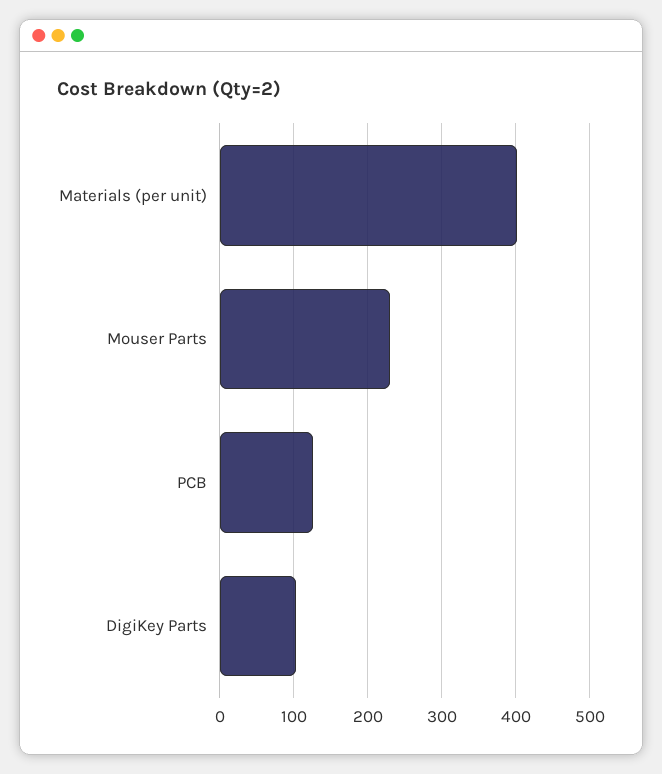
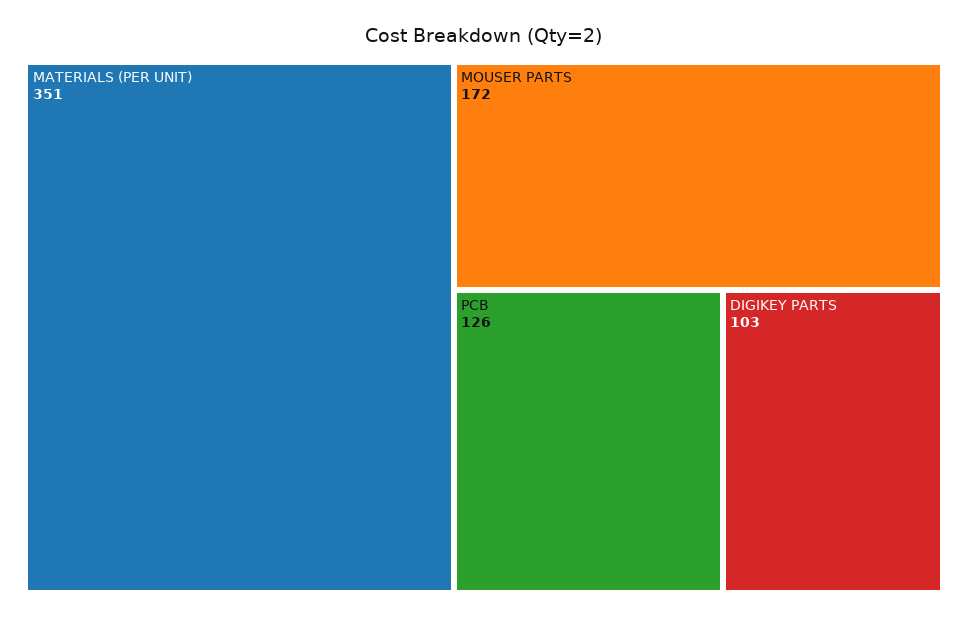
Materials (per unit): 400 -> 351
Mouser Parts: 230 -> 172

